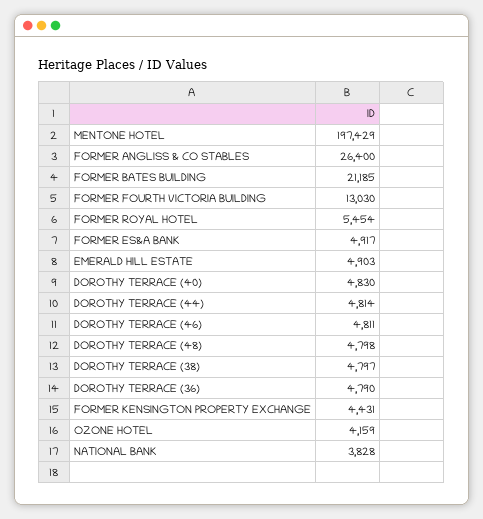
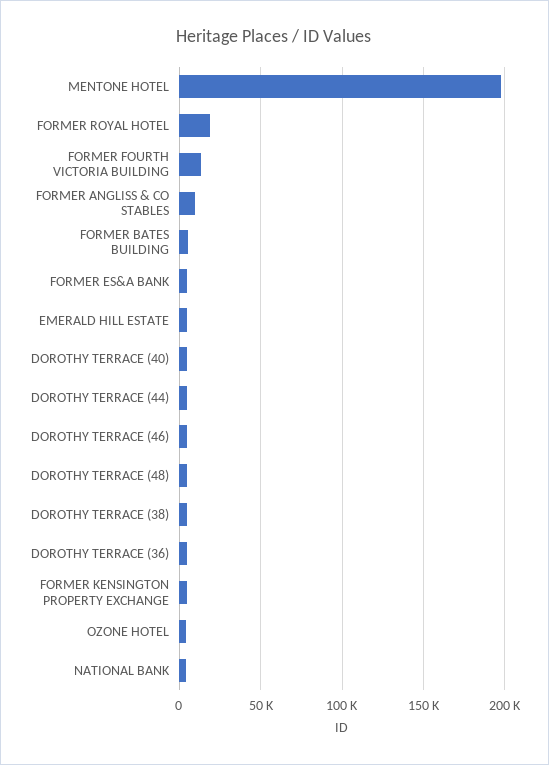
FORMER ANGLISS & CO STABLES: 26400 -> 10000
FORMER BATES BUILDING: 21185 -> 5000
FORMER ROYAL HOTEL: 5454 -> 20000

